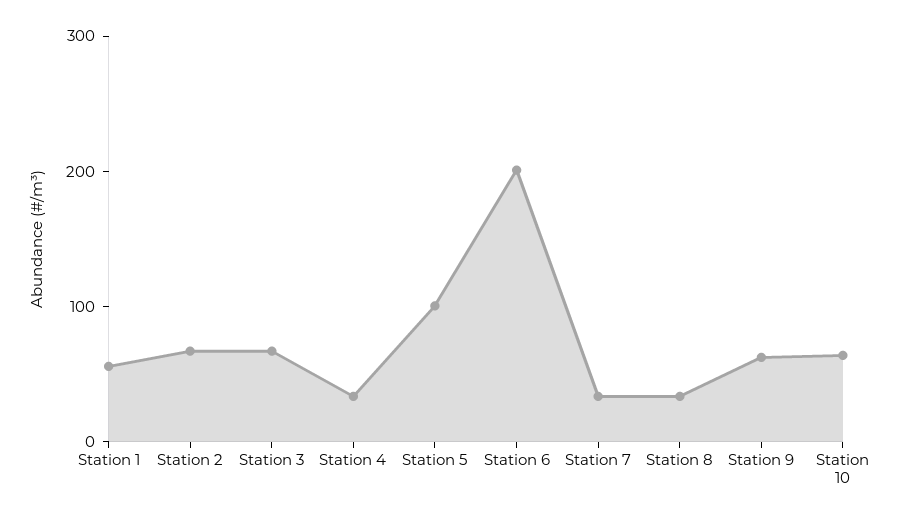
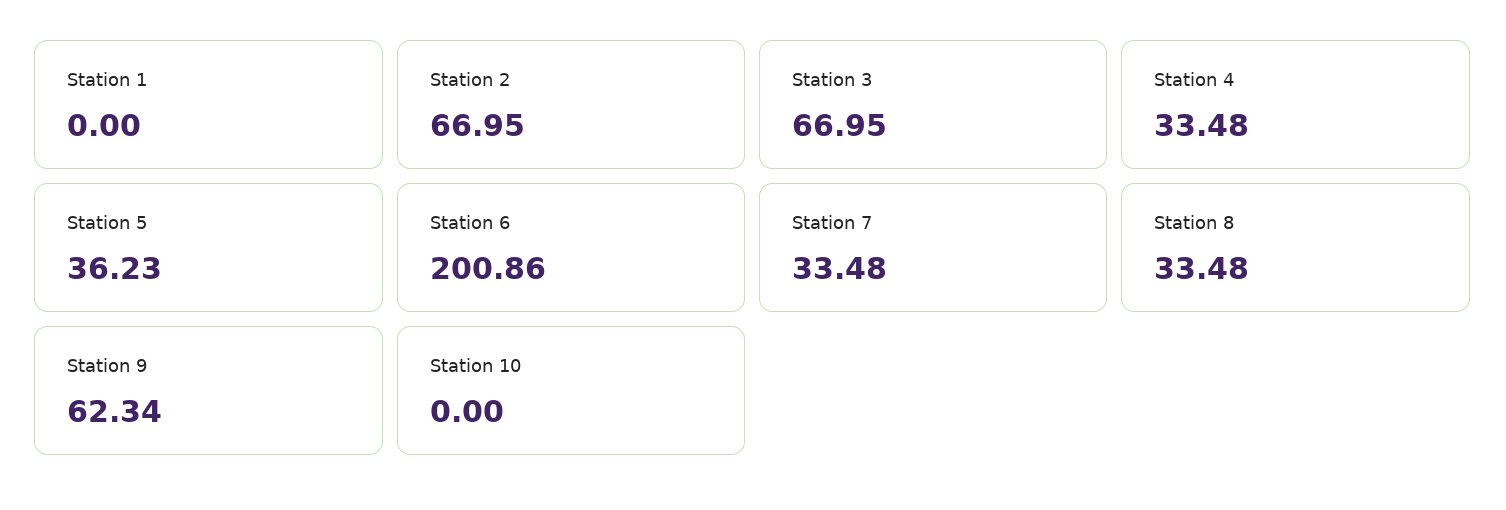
Station 1: 60 -> 0
Station 5: 100 -> 36.23
Station 10: 60 -> 0

